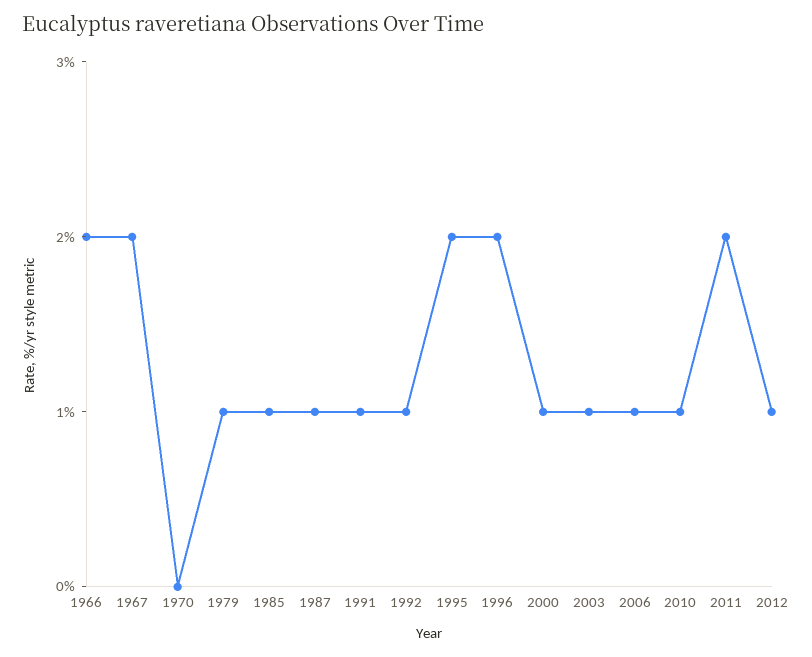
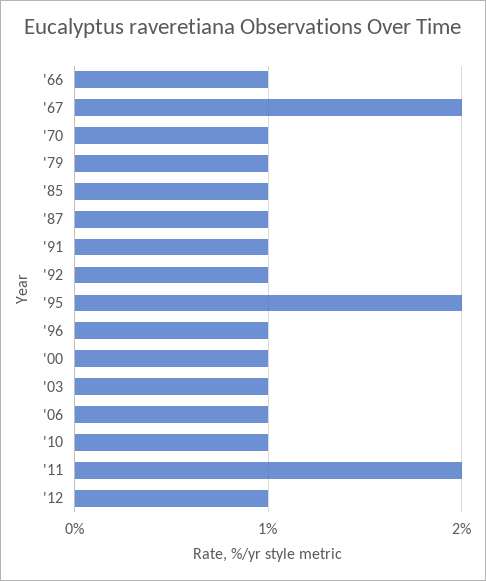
1966: 2 -> 1
1970: 0 -> 1
1996: 2 -> 1

